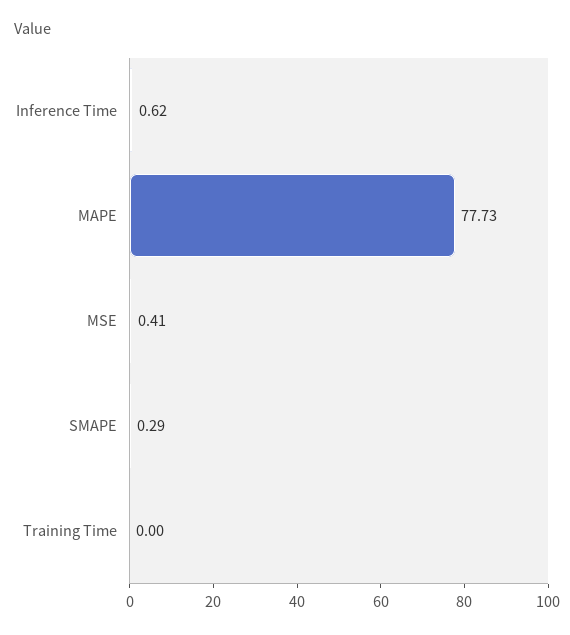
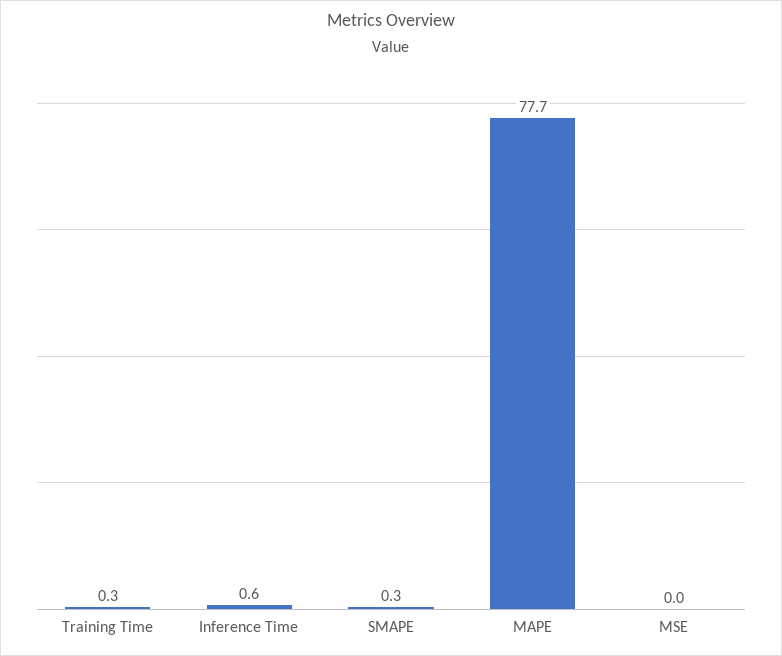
MSE: 0.41 -> 0
Training Time: 0 -> 0.3

